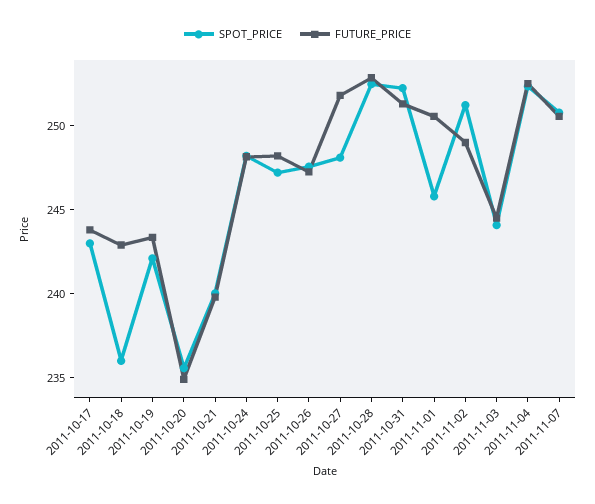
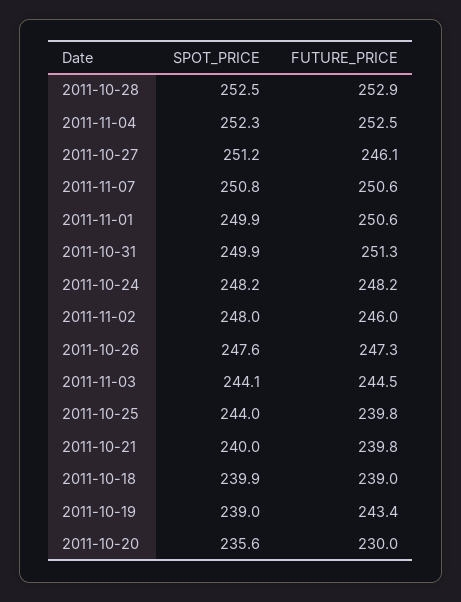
SPOT_PRICE, 2011-10-17: 243 -> none
FUTURE_PRICE, 2011-10-17: 244 -> none
SPOT_PRICE, 2011-10-18: 236 -> 239.9
FUTURE_PRICE, 2011-10-18: 243 -> 239
SPOT_PRICE, 2011-10-19: 242 -> 239
FUTURE_PRICE, 2011-10-20: 235 -> 230
SPOT_PRICE, 2011-10-25: 247 -> 244
FUTURE_PRICE, 2011-10-25: 248 -> 239.8
SPOT_PRICE, 2011-10-27: 248 -> 251.2
FUTURE_PRICE, 2011-10-27: 252 -> 246.1
SPOT_PRICE, 2011-10-31: 252 -> 249.9
SPOT_PRICE, 2011-11-01: 246 -> 249.9
SPOT_PRICE, 2011-11-02: 251 -> 248
FUTURE_PRICE, 2011-11-02: 249 -> 246

